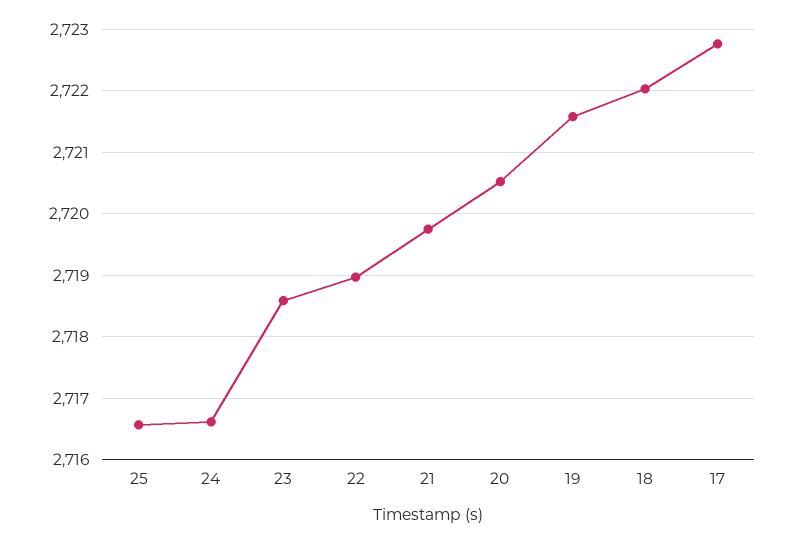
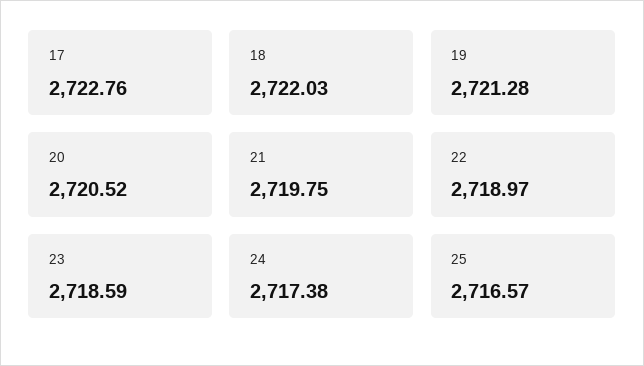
24: 2716.6 -> 2717.38
19: 2721.6 -> 2721.28

